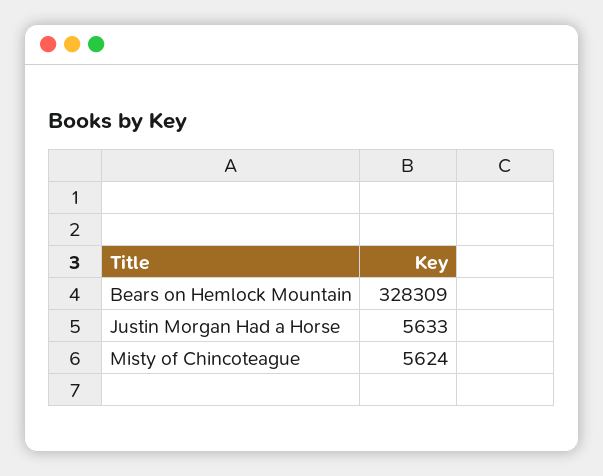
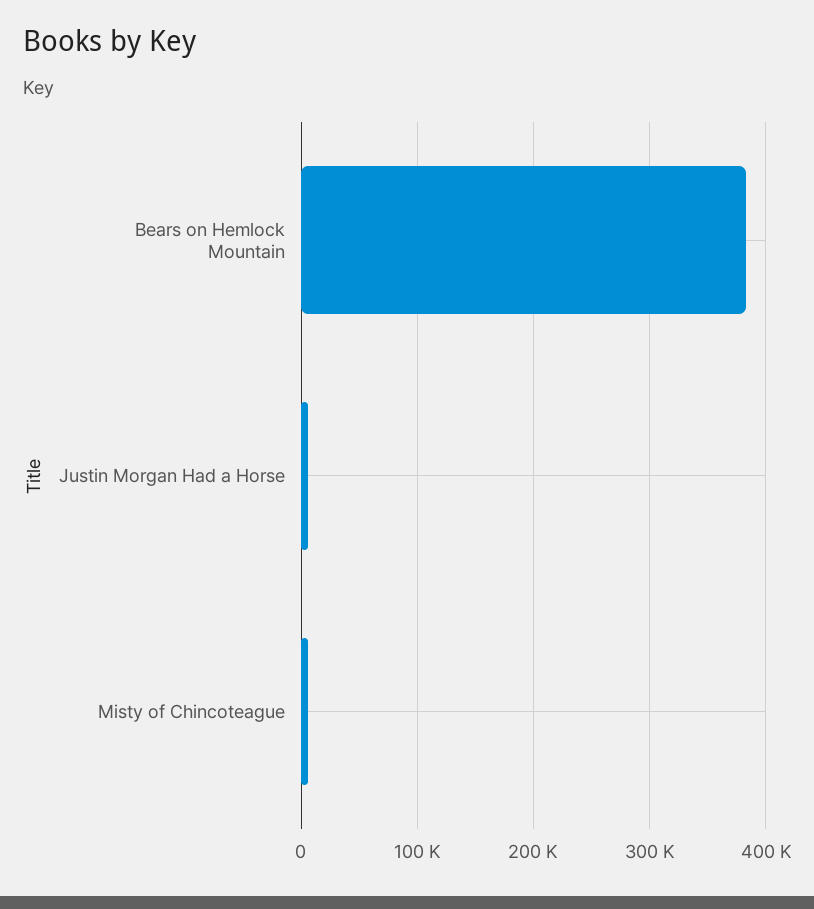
Bears on Hemlock Mountain: 328309 -> 380000

